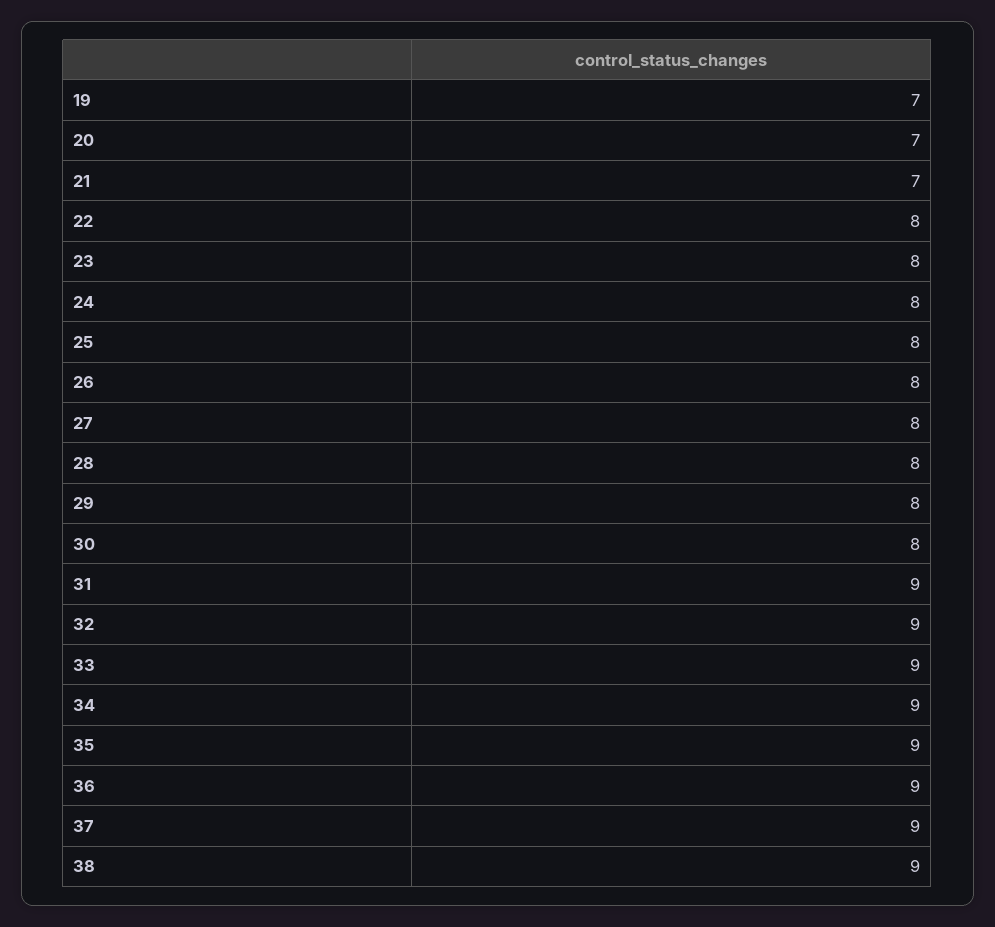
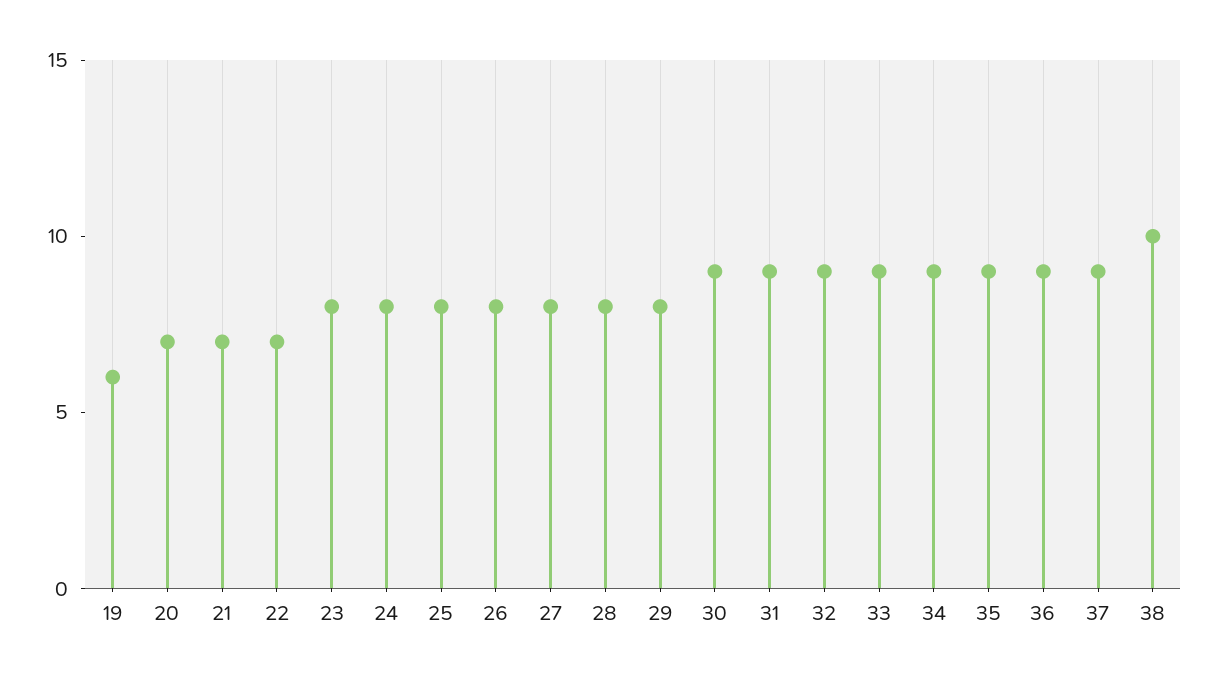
19: 7 -> 6
22: 8 -> 7
30: 8 -> 9
38: 9 -> 10

